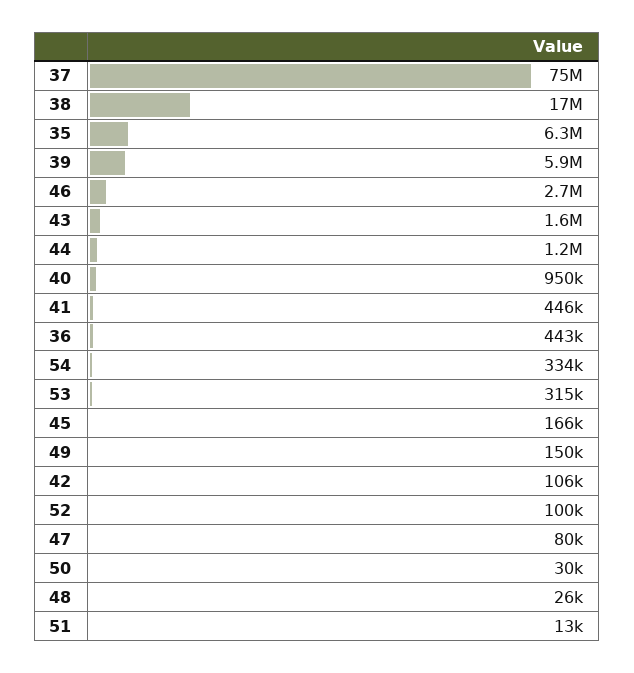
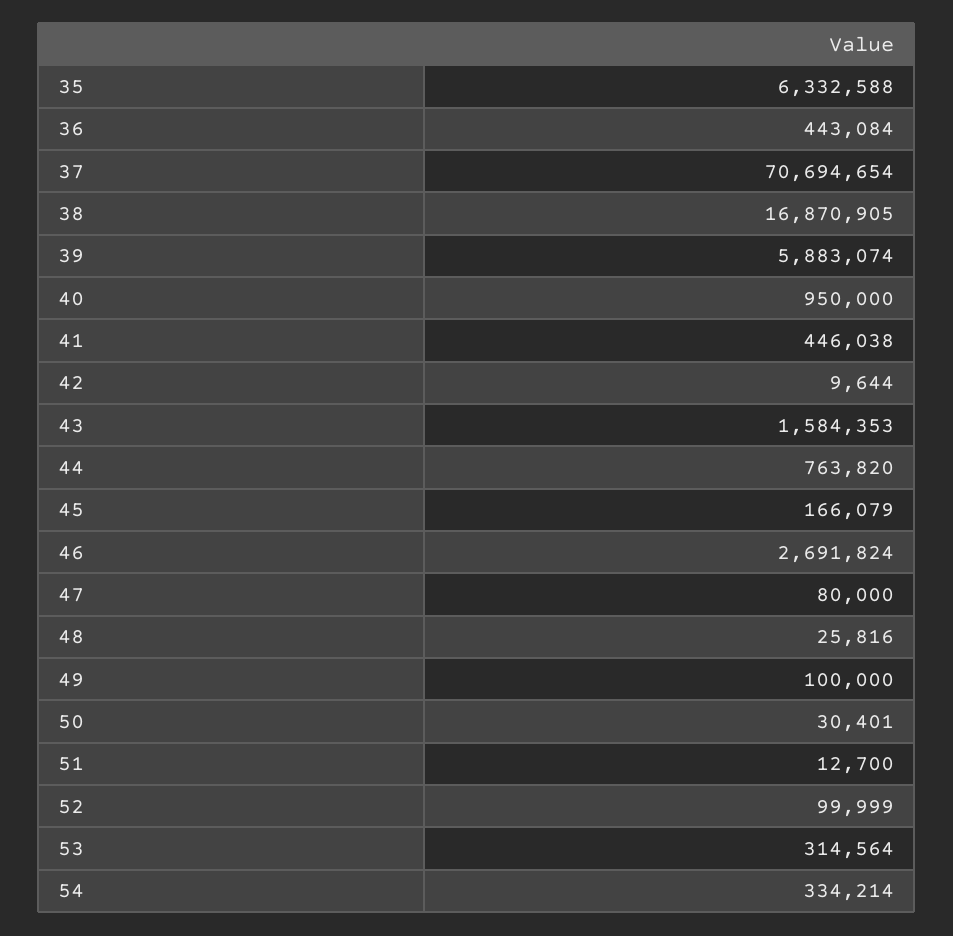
37: 75000000 -> 70694654
44: 1200000 -> 763820
49: 150000 -> 100000
42: 106000 -> 9644

